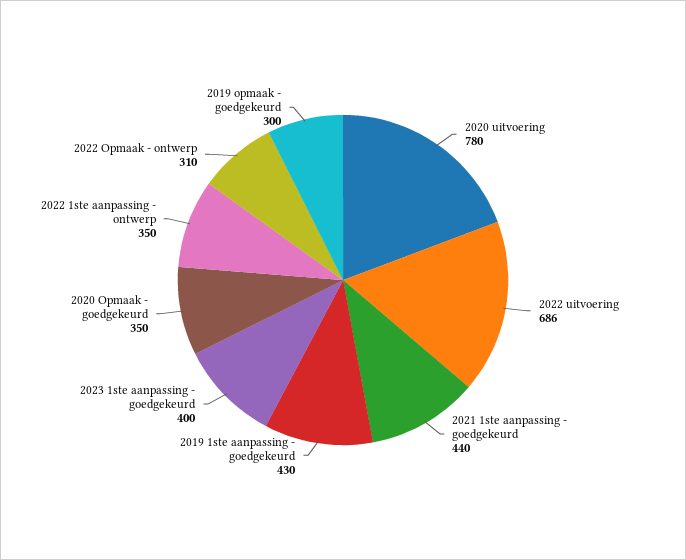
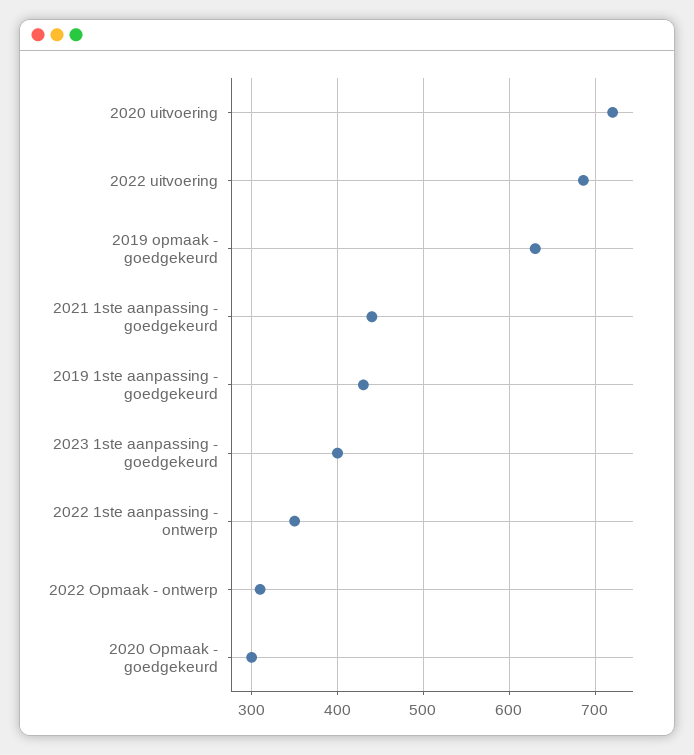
2020 uitvoering: 780 -> 720
2020 Opmaak - goedgekeurd: 350 -> 300
2019 opmaak - goedgekeurd: 300 -> 630

